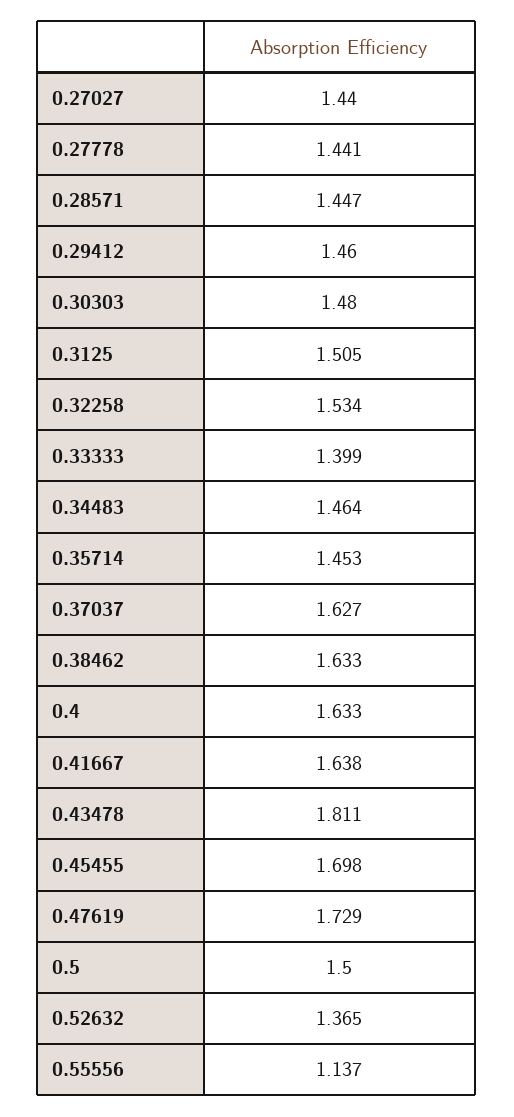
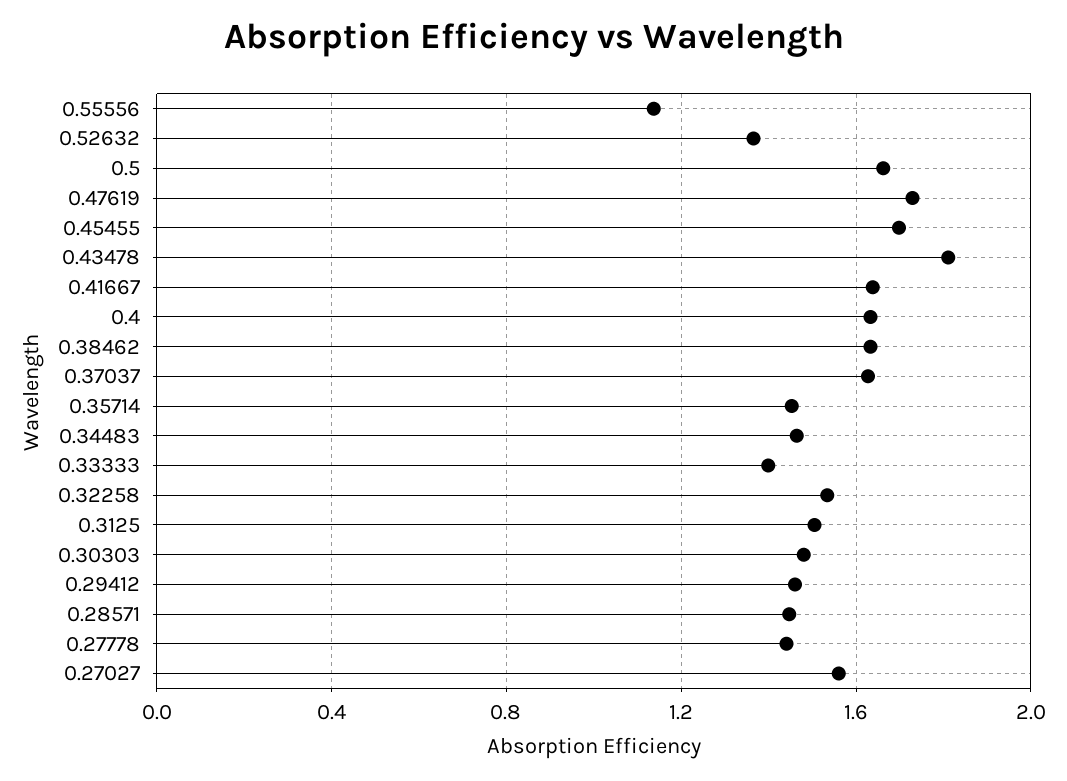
0.27027: 1.44 -> 1.55
0.5: 1.5 -> 1.65

